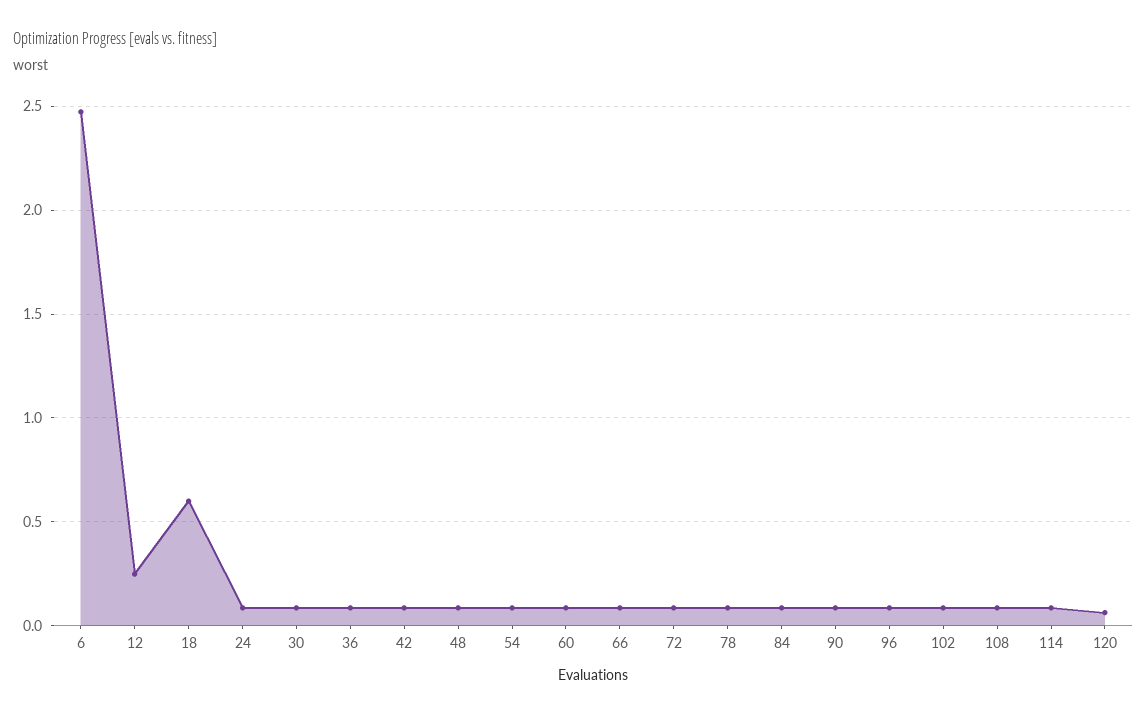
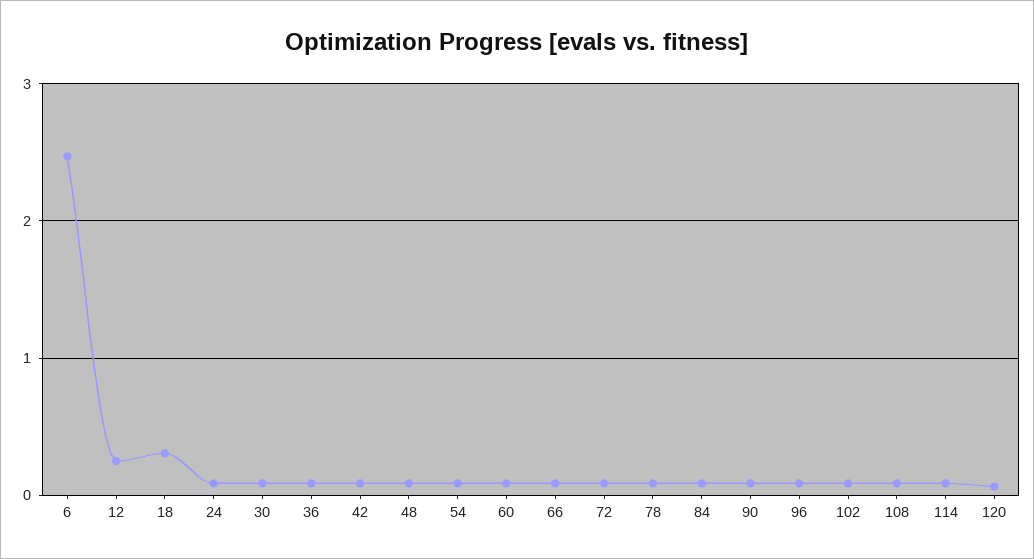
18: 0.6 -> 0.3

